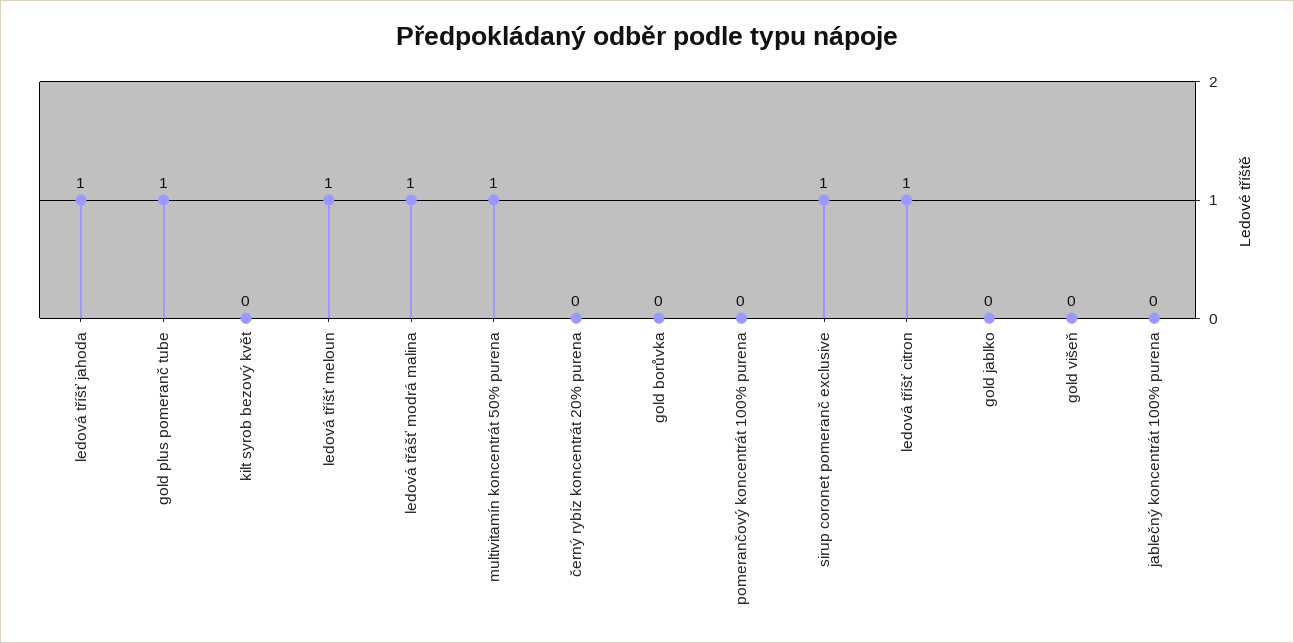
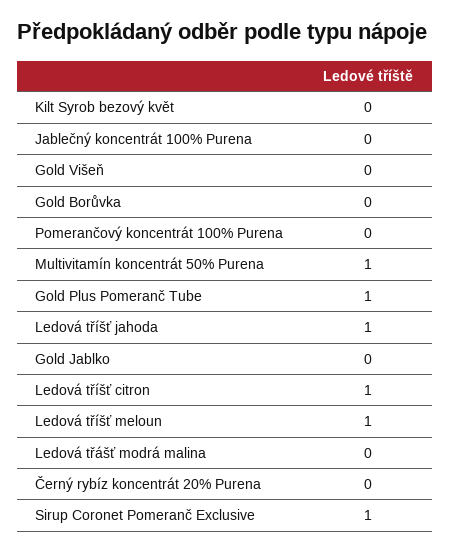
ledová třášť modrá malina: 1 -> 0

